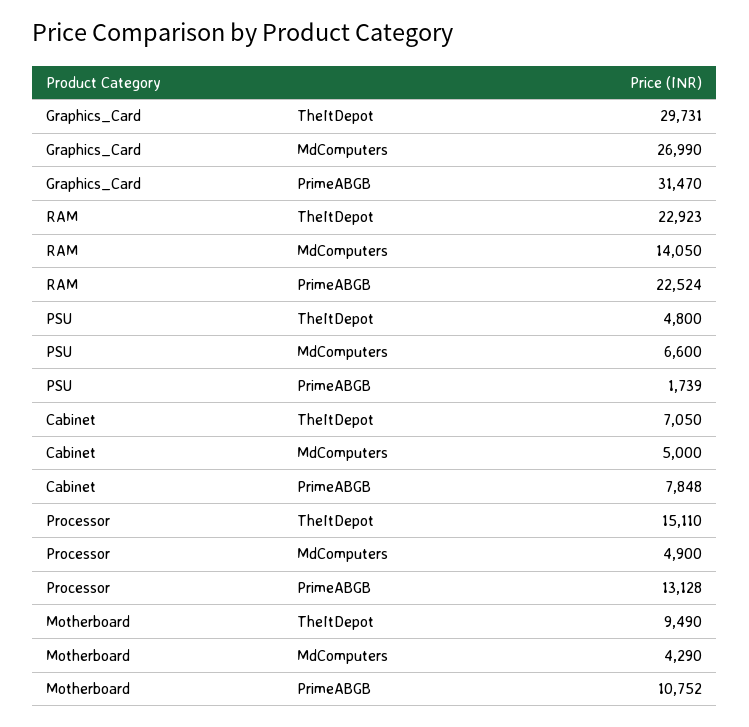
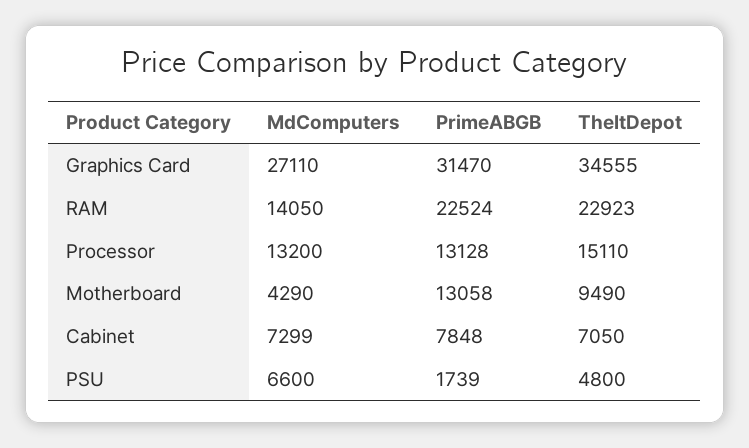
Graphics_Card, TheItDepot: 29731 -> 34555
Graphics_Card, MdComputers: 26990 -> 27110
Cabinet, MdComputers: 5000 -> 7299
Processor, MdComputers: 4900 -> 13200
Motherboard, PrimeABGB: 10752 -> 13058

